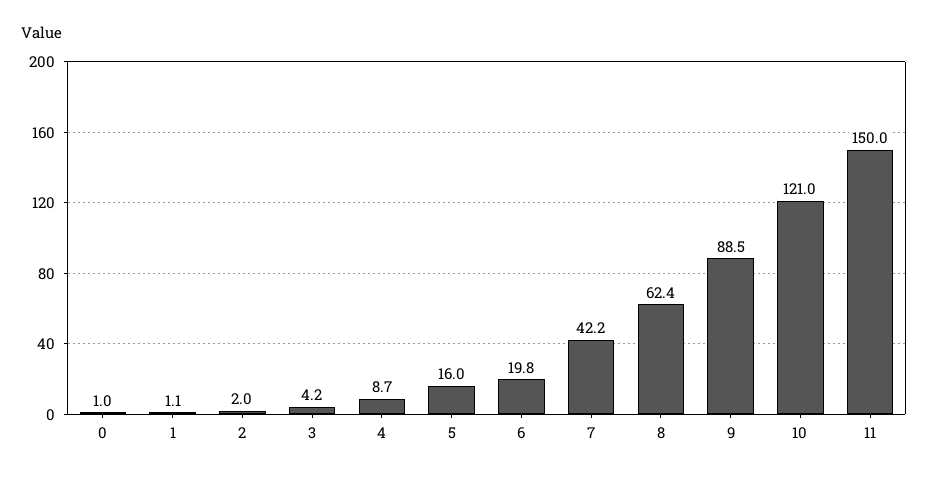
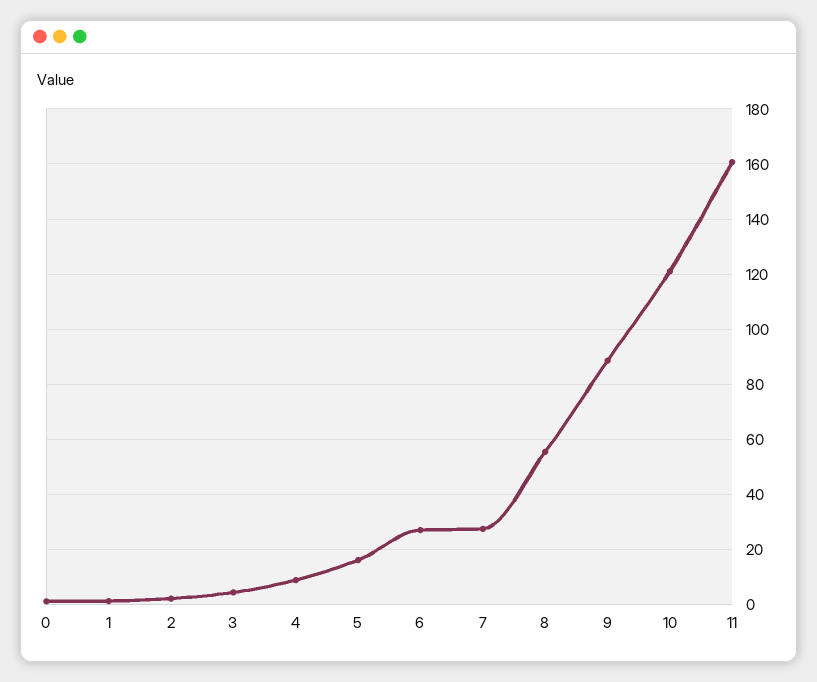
6: 19.8 -> 27.5
7: 42.2 -> 27.5
8: 62.4 -> 55
11: 150 -> 160

